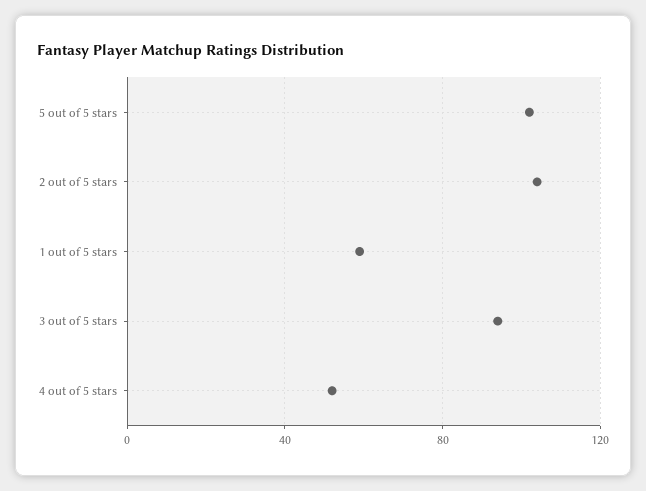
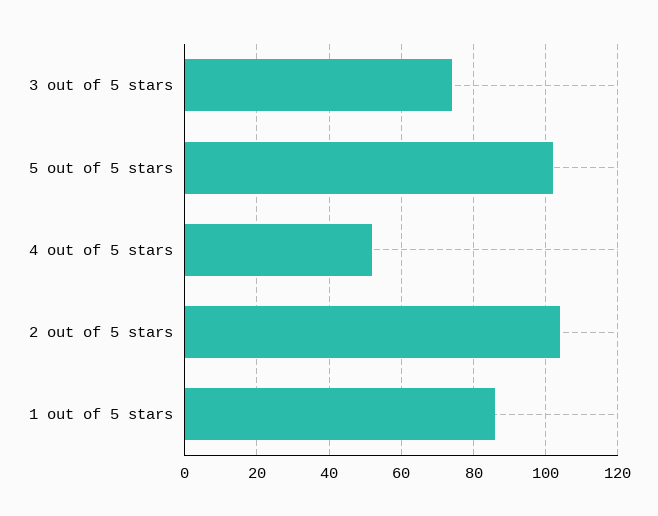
1 out of 5 stars: 60 -> 85
3 out of 5 stars: 95 -> 75

